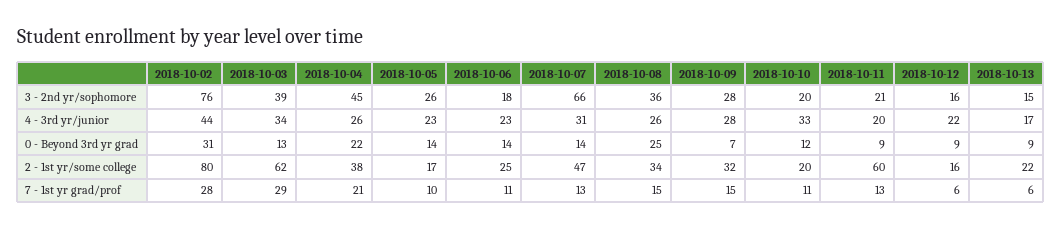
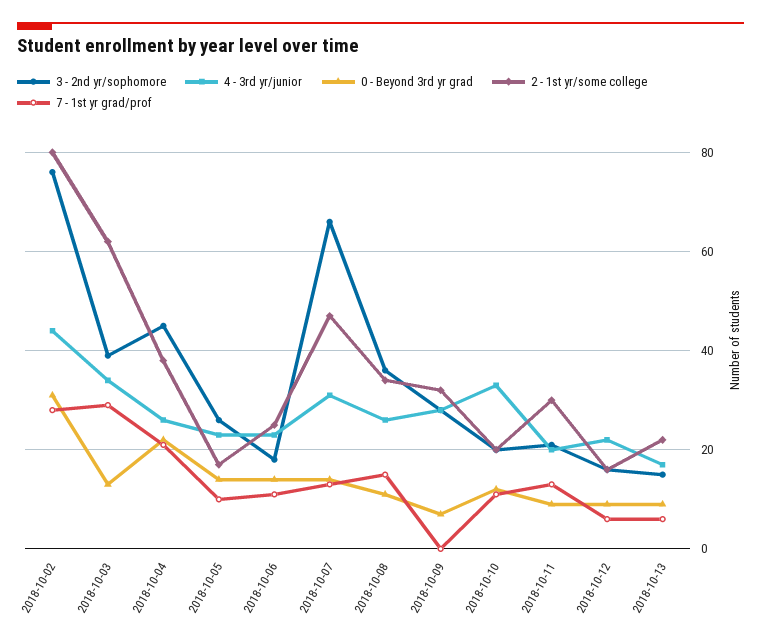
0 - Beyond 3rd yr grad, 2018-10-08: 25 -> 10
2 - 1st yr/some college, 2018-10-11: 60 -> 30
7 - 1st yr grad/prof, 2018-10-09: 15 -> 0

